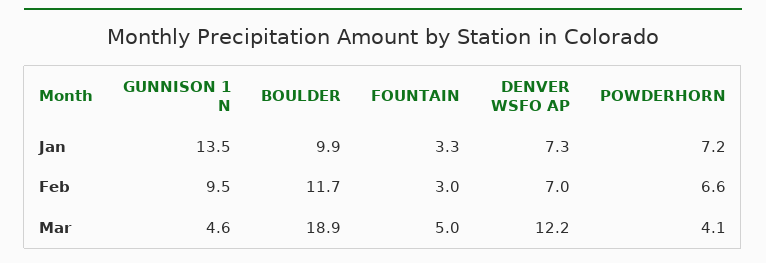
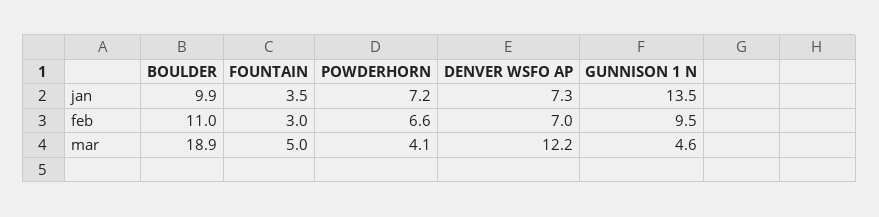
FOUNTAIN, Jan: 3.3 -> 3.5
BOULDER, Feb: 11.7 -> 11

